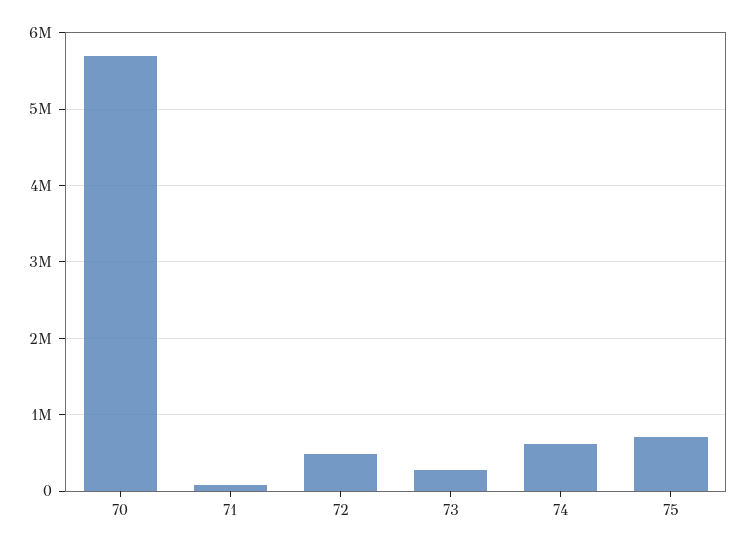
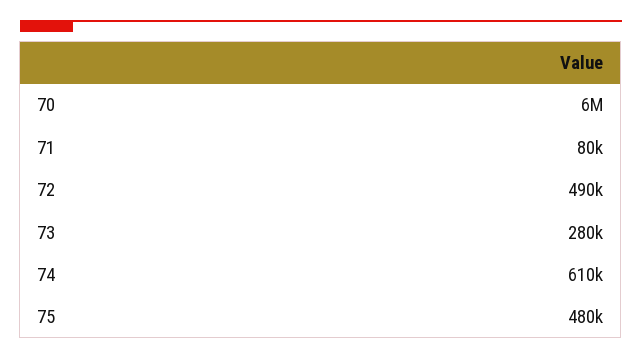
70: 5700000 -> 6000000
75: 700000 -> 480000

